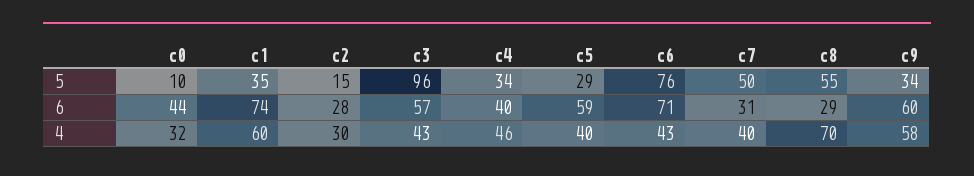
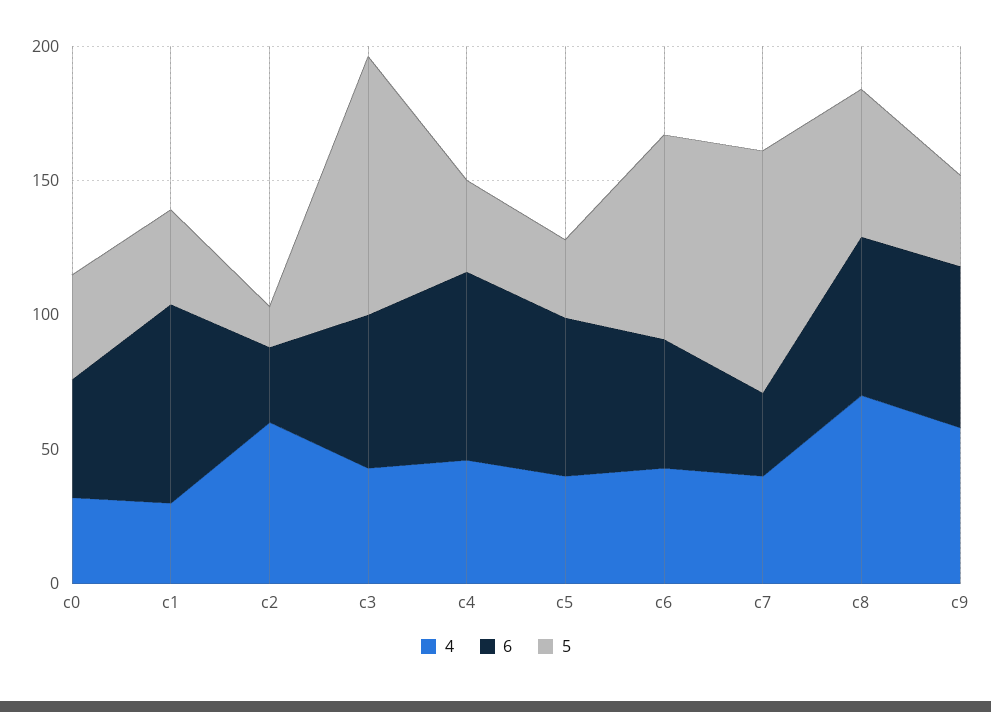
5, c0: 10 -> 40
5, c7: 50 -> 90
6, c4: 40 -> 70
6, c6: 71 -> 50
6, c8: 29 -> 60
4, c1: 60 -> 30
4, c2: 30 -> 60

